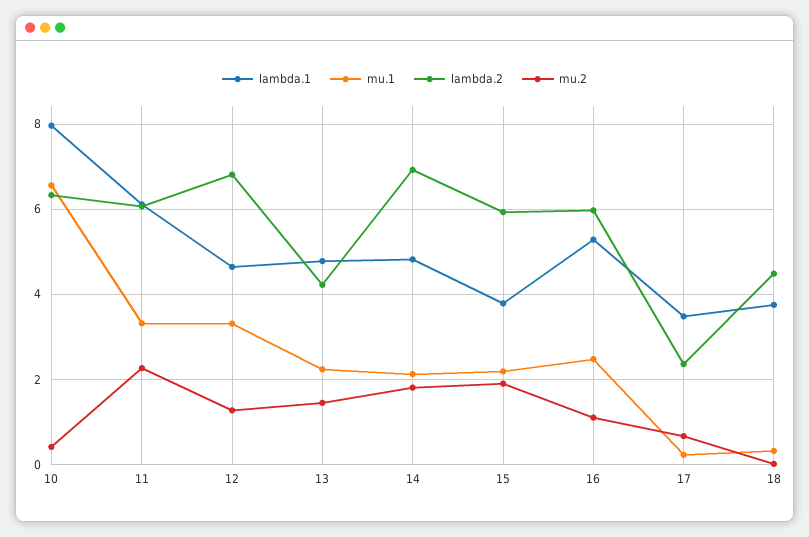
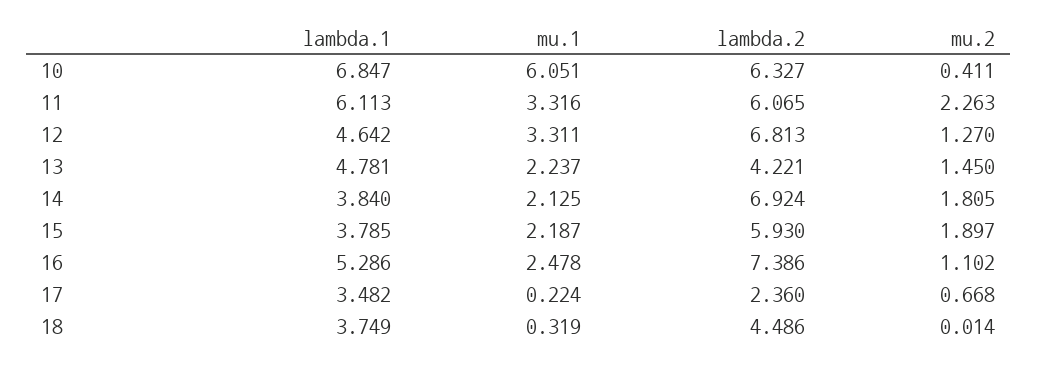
lambda.1, 10: 8 -> 6.847
mu.1, 10: 6.6 -> 6.051
lambda.1, 14: 4.8 -> 3.84
lambda.2, 16: 6 -> 7.386

